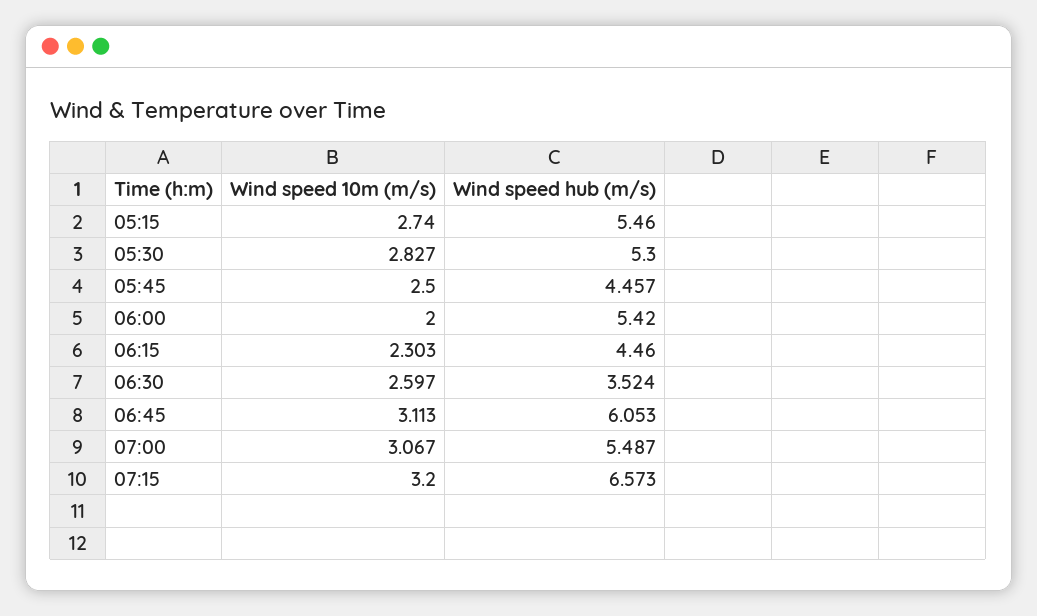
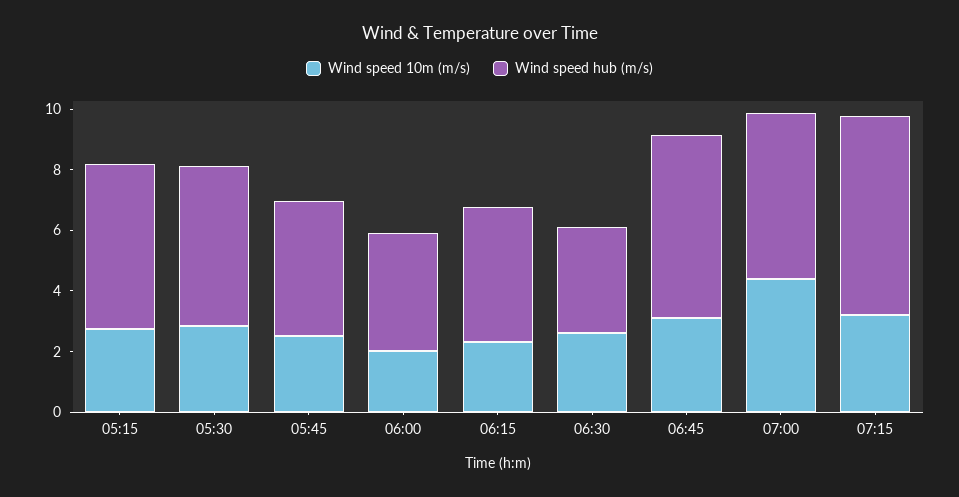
Wind speed hub (m/s), 06:00: 5.42 -> 4
Wind speed 10m (m/s), 07:00: 3.067 -> 4.5

